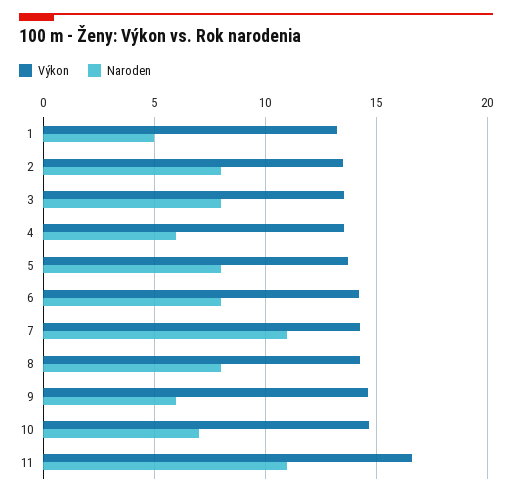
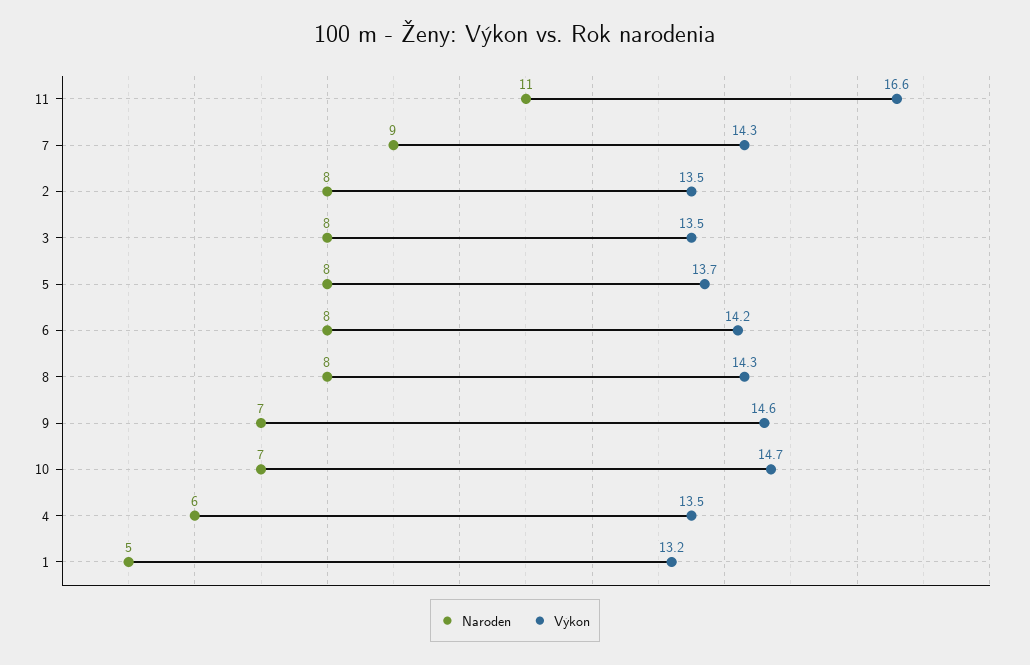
Naroden, 7: 11 -> 9
Naroden, 9: 6 -> 7

